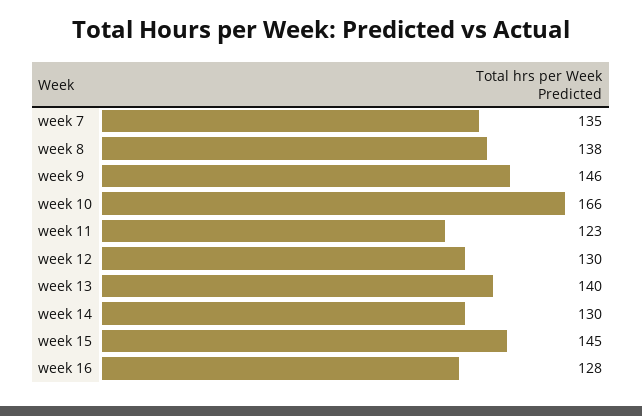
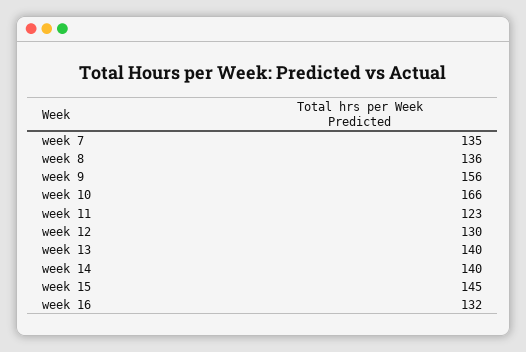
week 8: 138 -> 136
week 9: 146 -> 156
week 14: 130 -> 140
week 16: 128 -> 132

